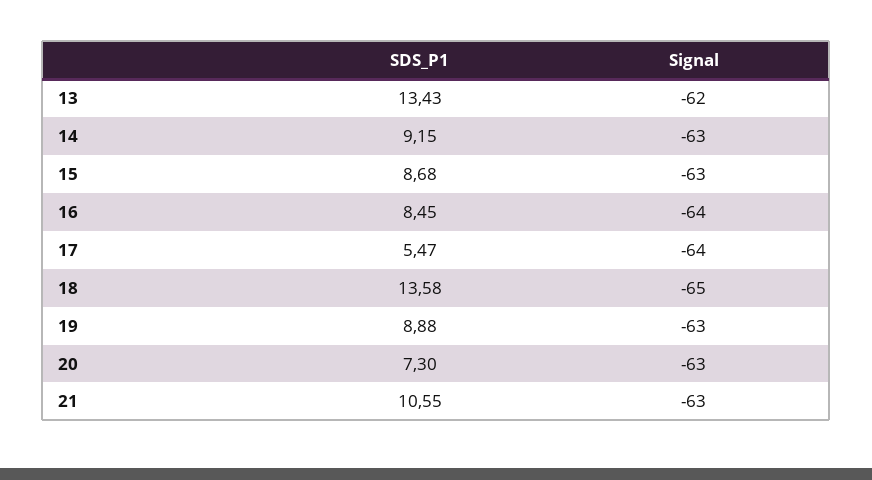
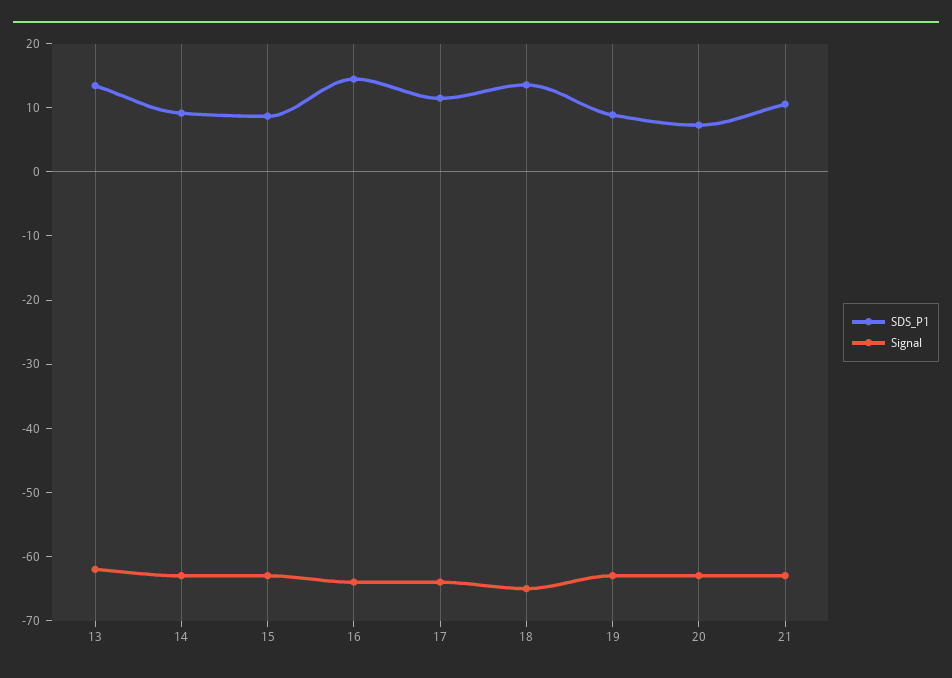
SDS_P1, 16: 8.45 -> 14
SDS_P1, 17: 5.47 -> 12

